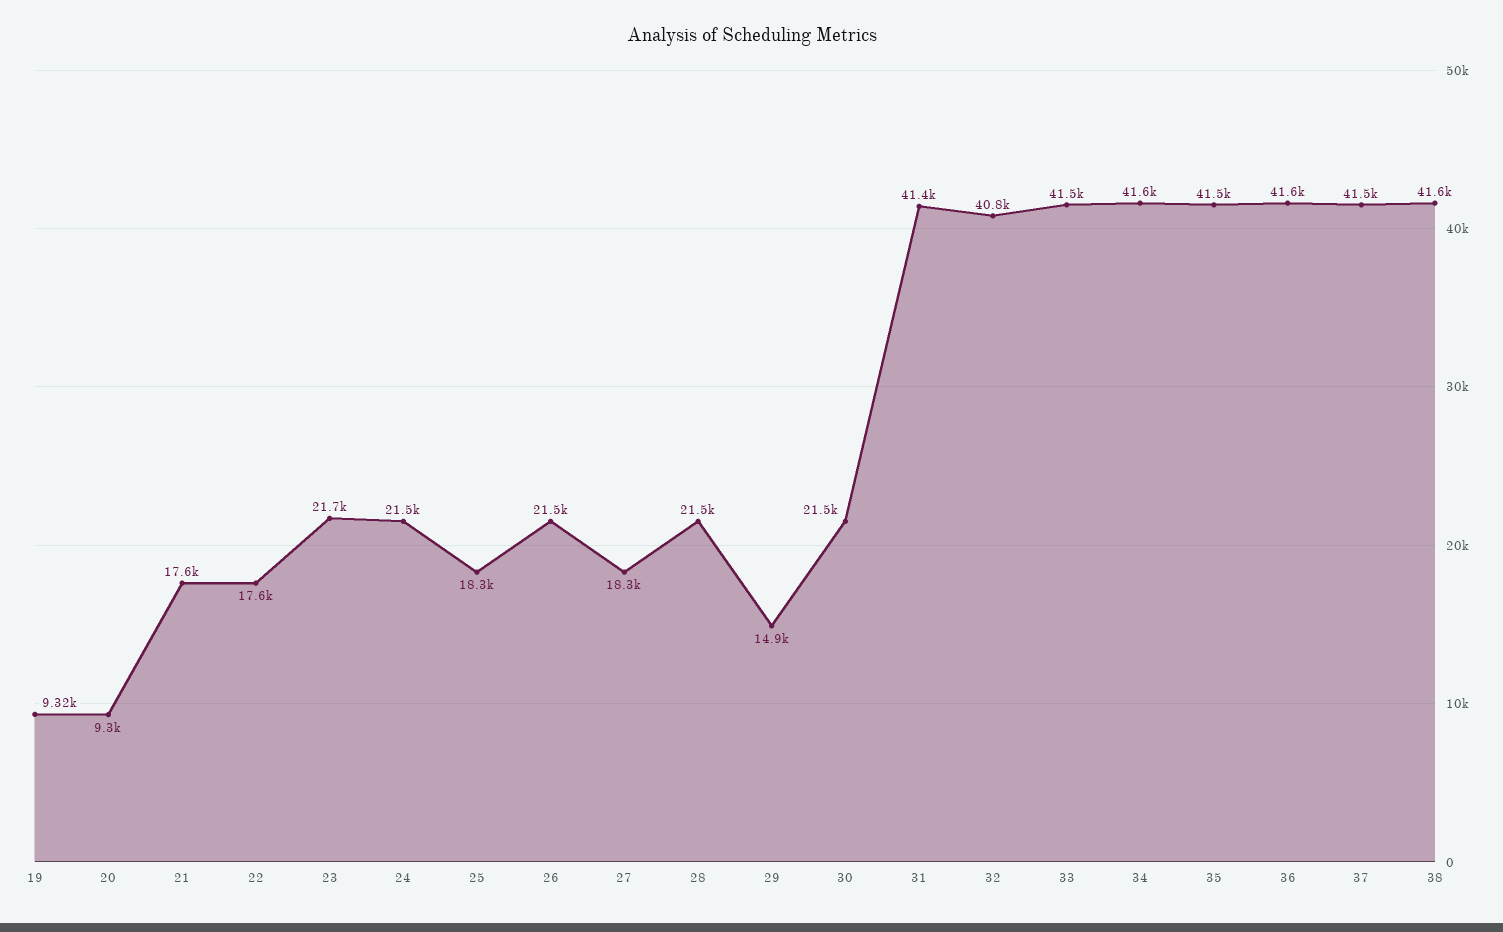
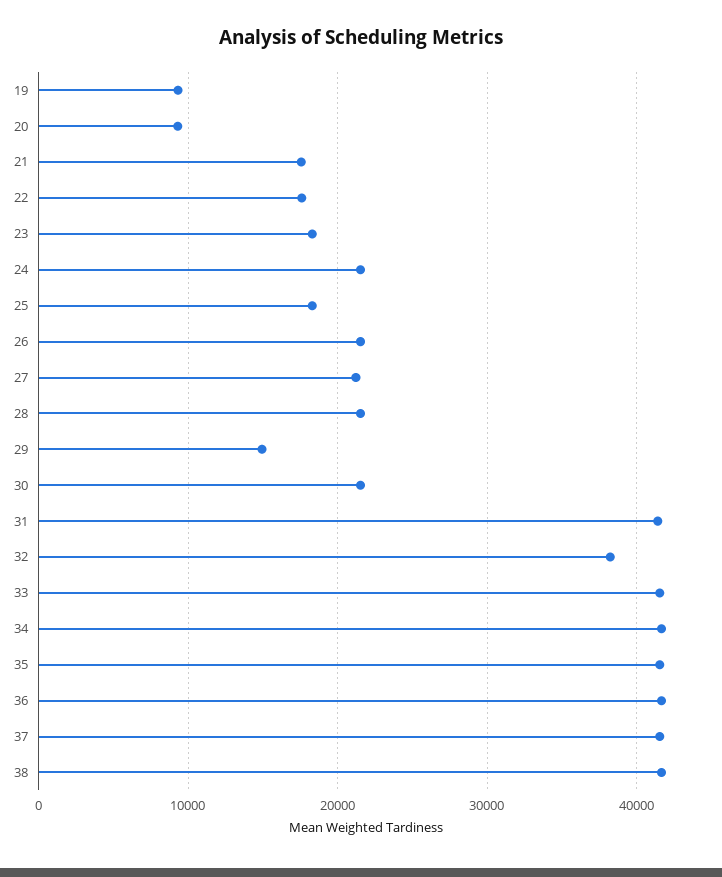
23: 21700 -> 18000
27: 18300 -> 21000
32: 40800 -> 38000

